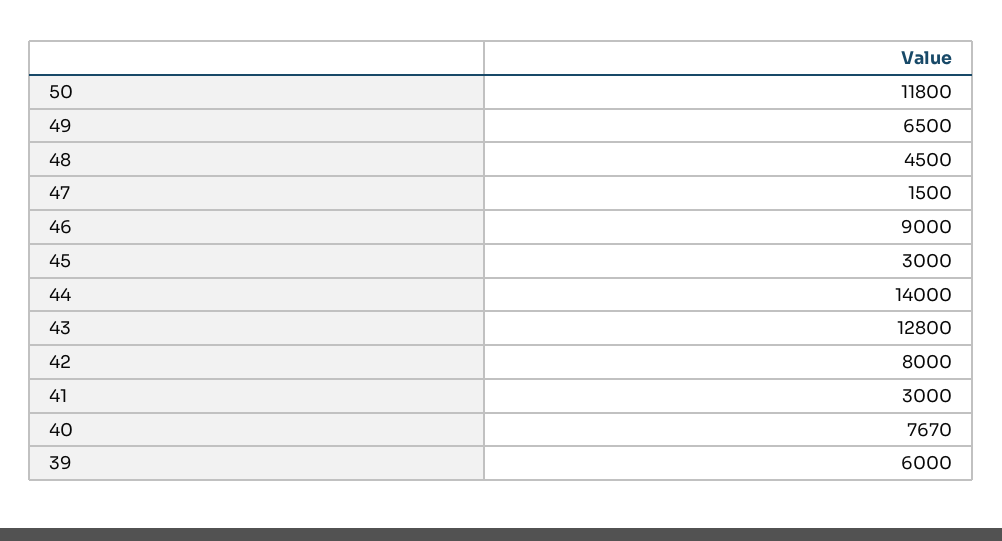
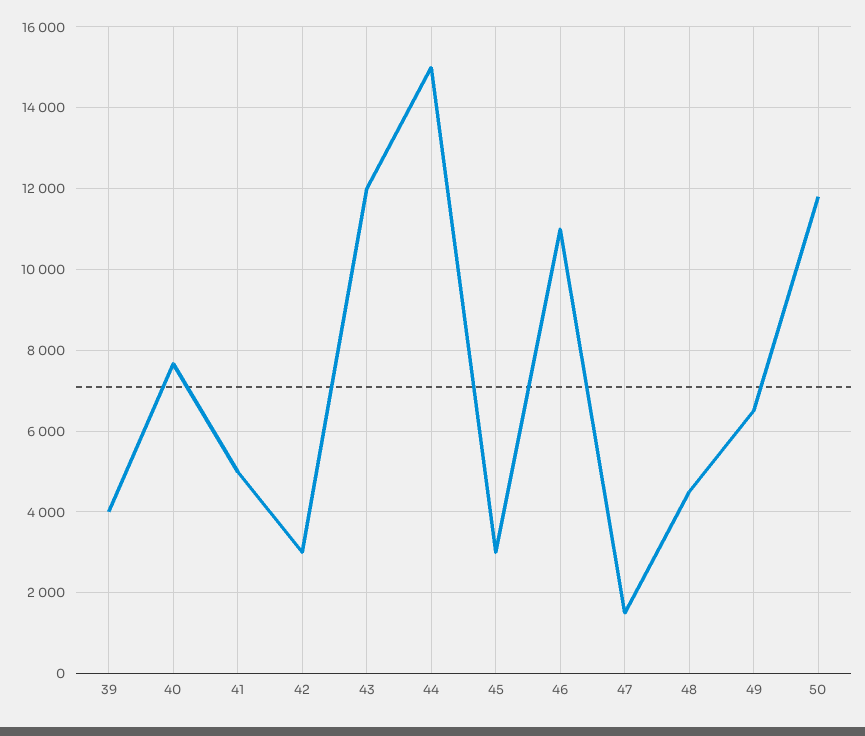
46: 9000 -> 11000
44: 14000 -> 15000
43: 12800 -> 12000
42: 8000 -> 3000
41: 3000 -> 5000
39: 6000 -> 4000

